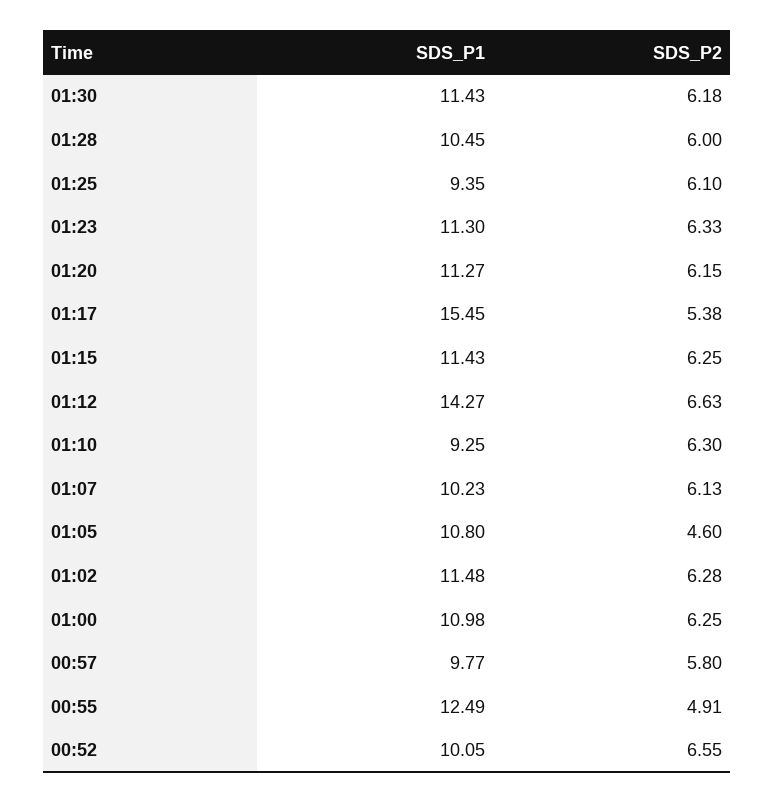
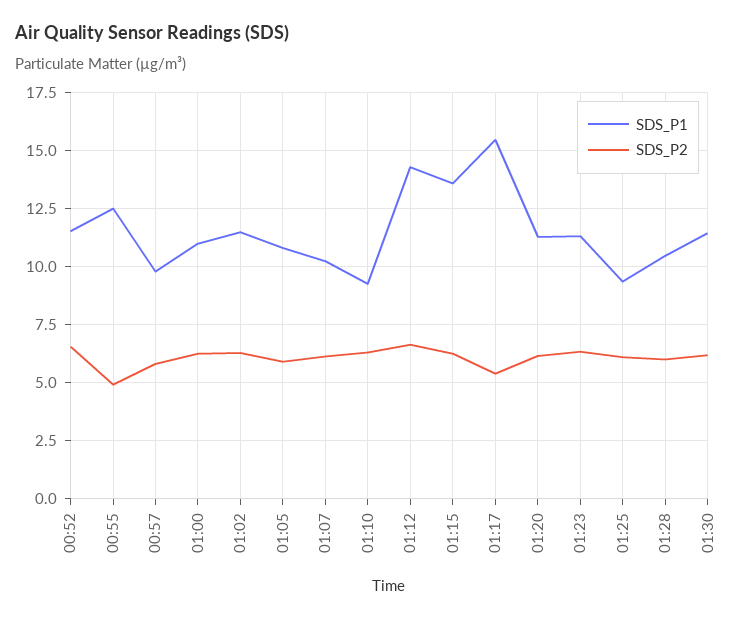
SDS_P1, 01:15: 11.43 -> 13.5
SDS_P2, 01:05: 4.6 -> 6
SDS_P1, 00:52: 10.05 -> 11.5

